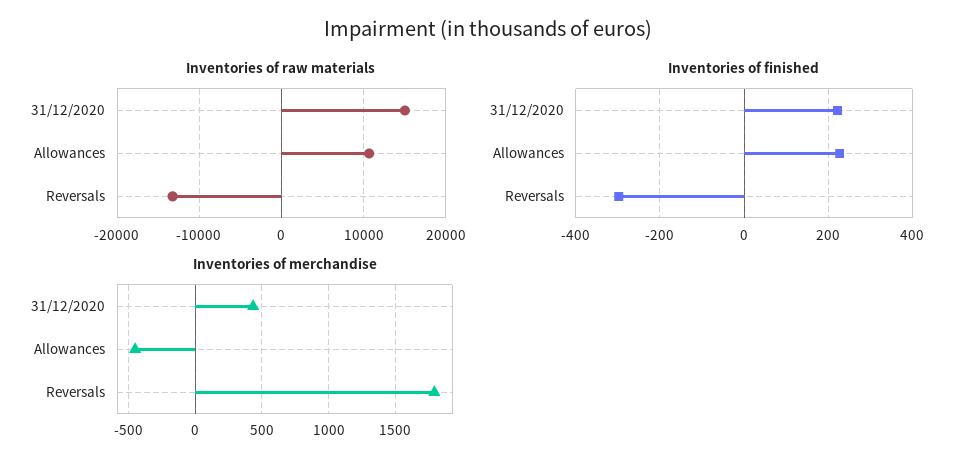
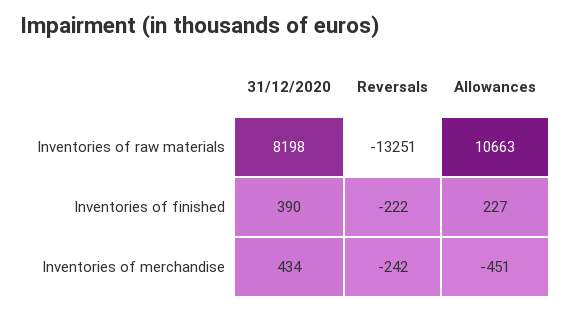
Inventories of raw materials, 31/12/2020: 15000 -> 8198
Inventories of finished, 31/12/2020: 220 -> 390
Inventories of finished, Reversals: -300 -> -222
Inventories of merchandise, Reversals: 1800 -> -242

